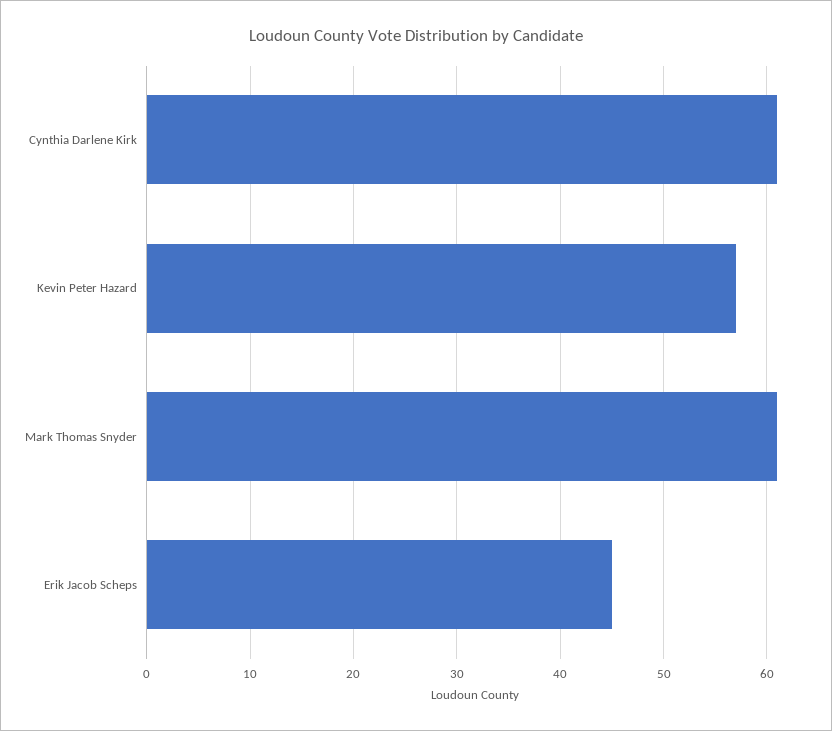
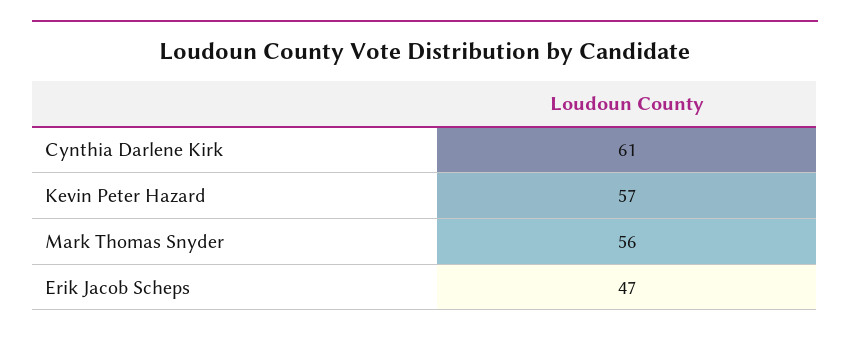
Mark Thomas Snyder: 61 -> 56
Erik Jacob Scheps: 45 -> 47

